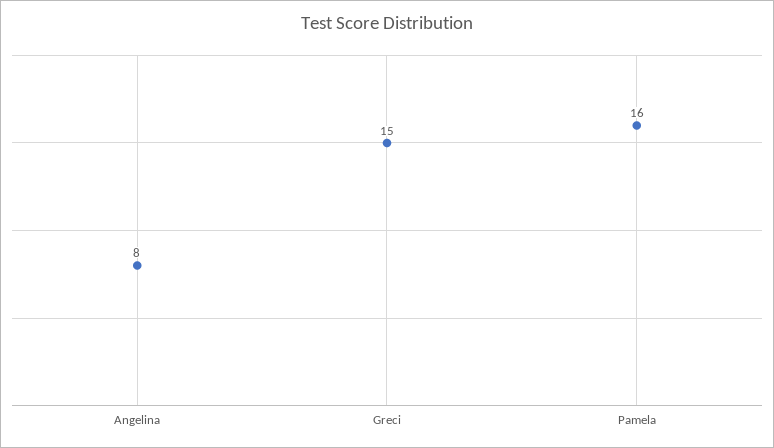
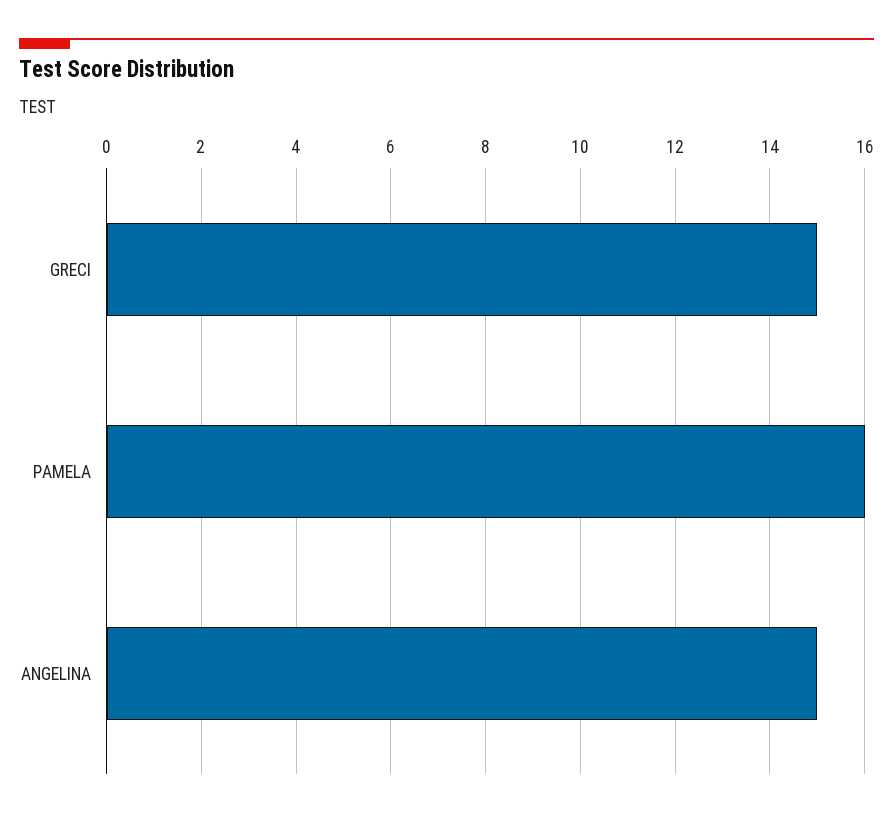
Angelina: 8 -> 15

